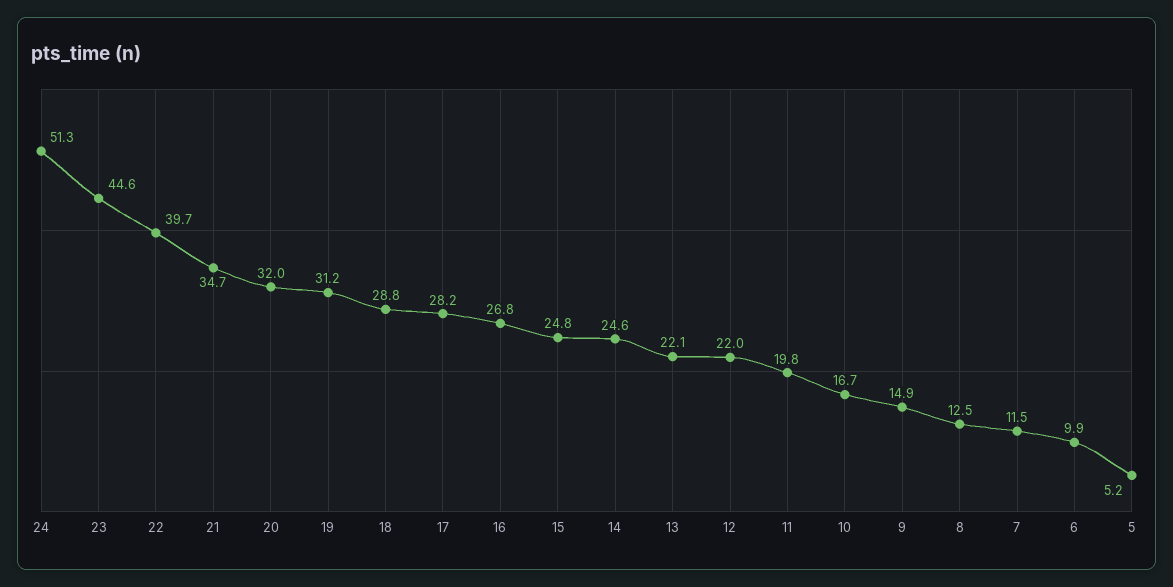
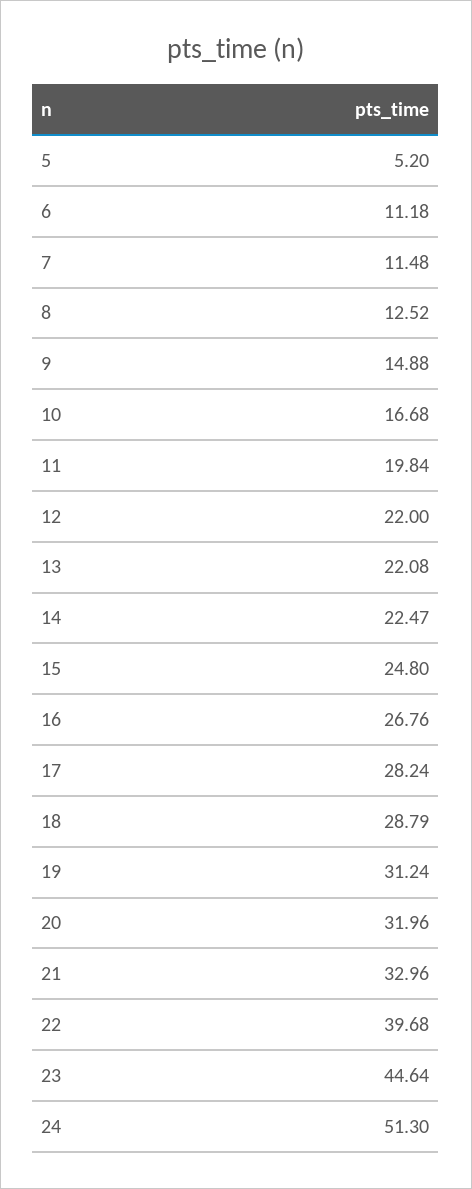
21: 34.7 -> 32.96
14: 24.6 -> 22.47
6: 9.9 -> 11.18

